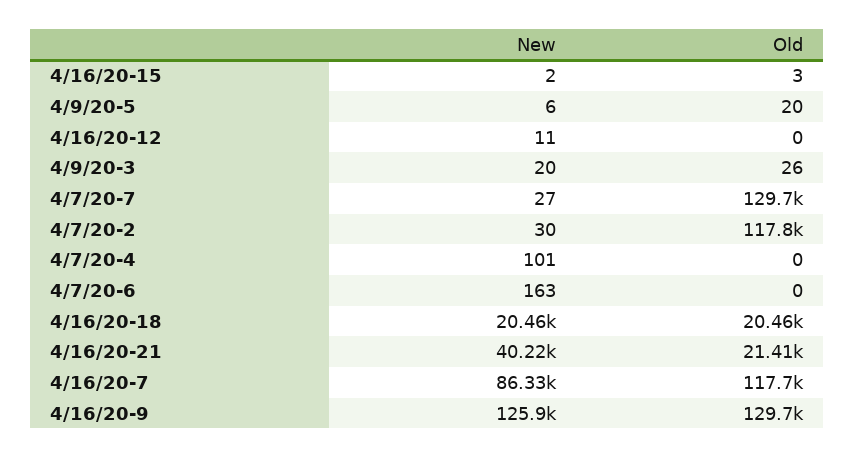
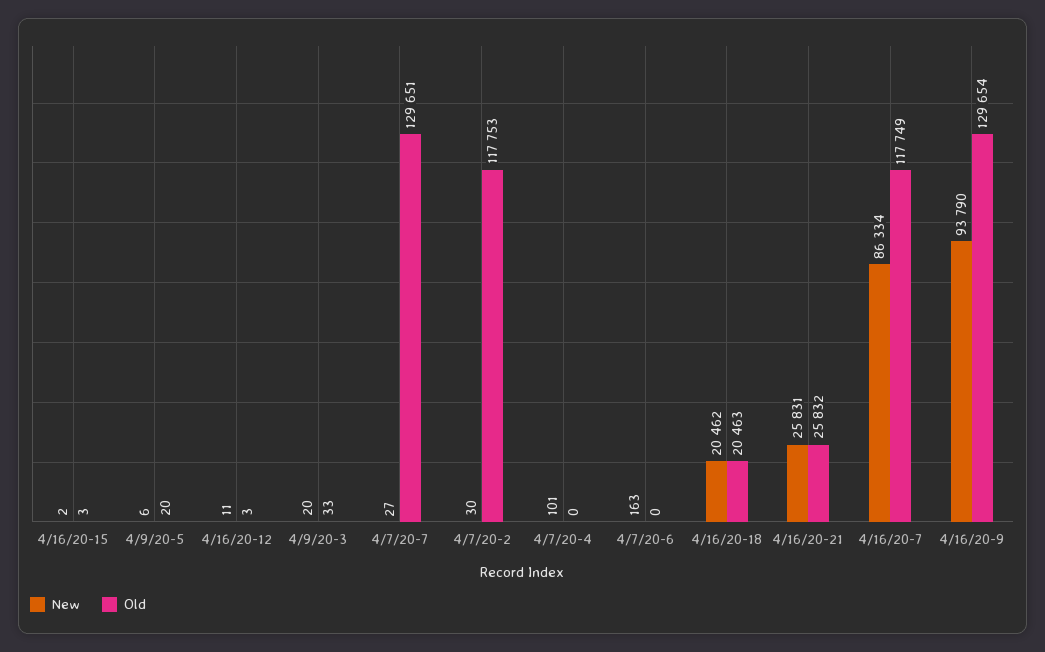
Old, 4/16/20-12: 0 -> 3
Old, 4/9/20-3: 26 -> 33
New, 4/16/20-21: 40220 -> 25831
Old, 4/16/20-21: 21410 -> 25832
New, 4/16/20-9: 125900 -> 93790

